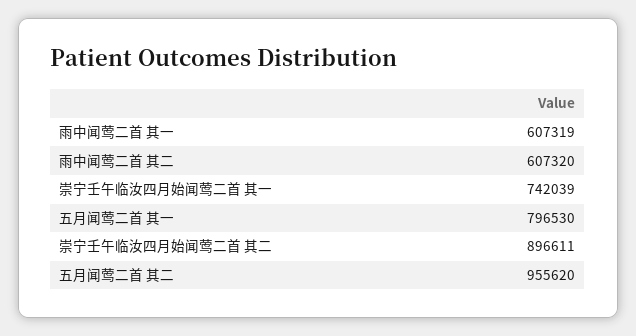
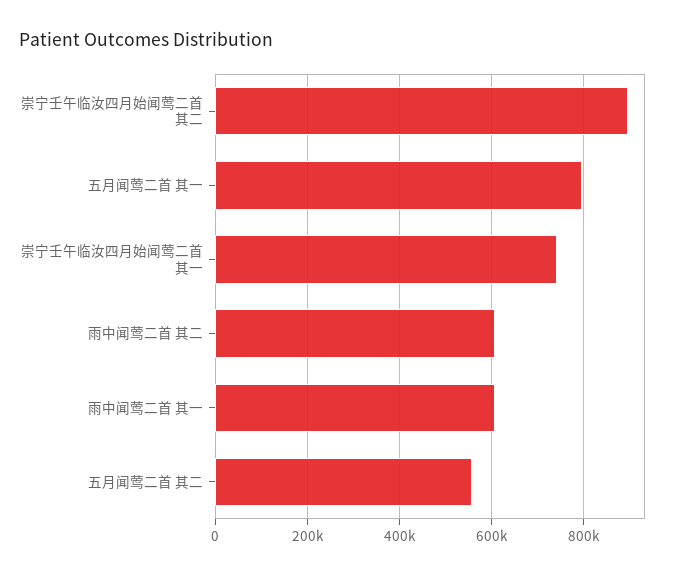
五月闻莺二首 其二: 955620 -> 560000

